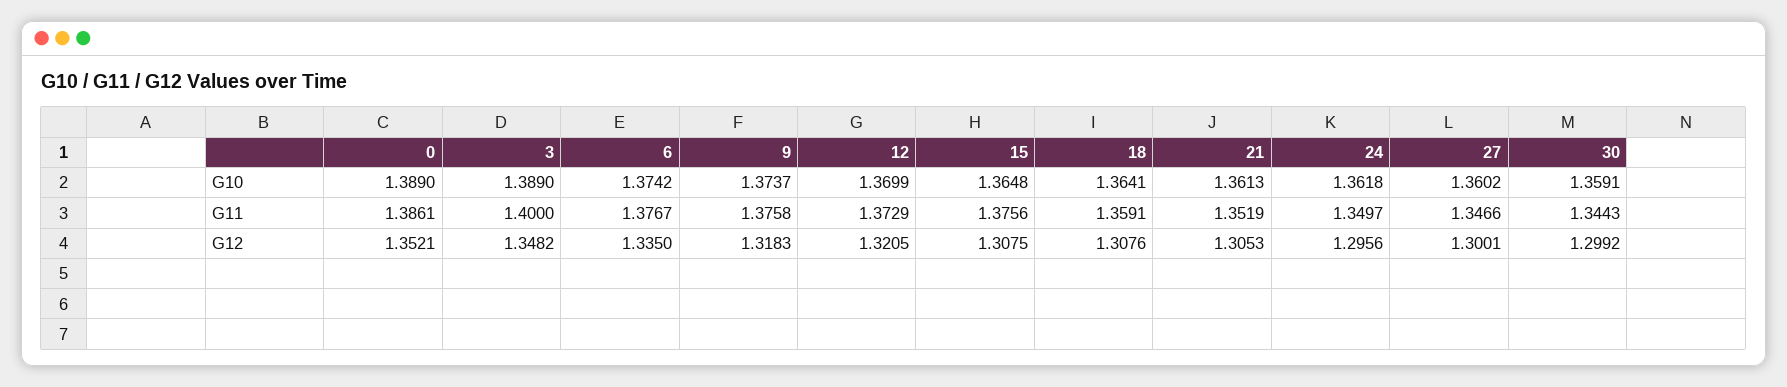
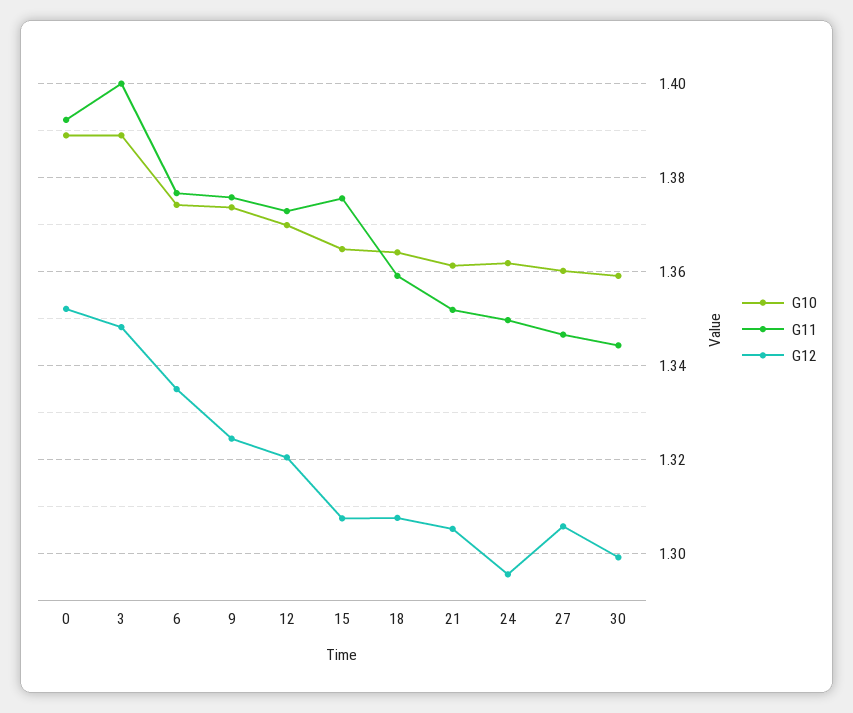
G11, 0: 1.3861 -> 1.392
G12, 9: 1.3183 -> 1.324
G12, 27: 1.3001 -> 1.306

